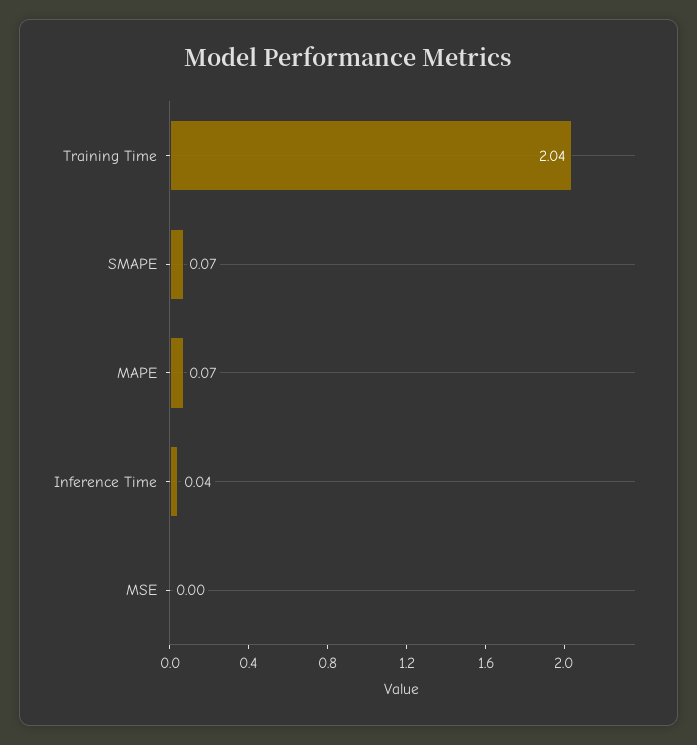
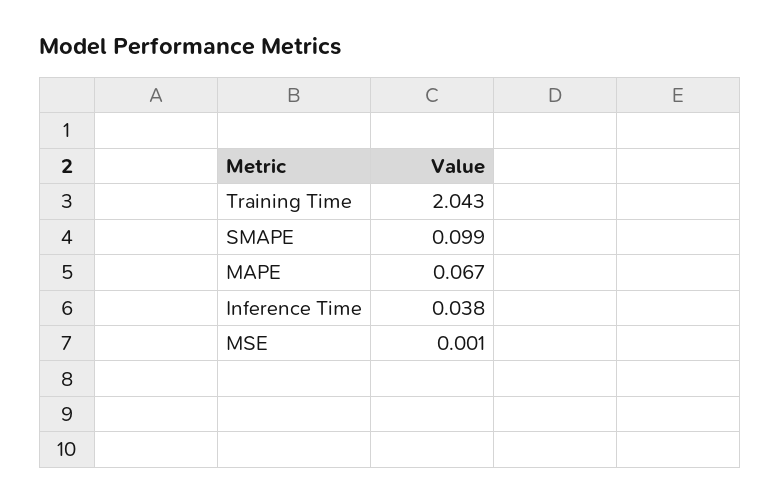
SMAPE: 0.07 -> 0.099

